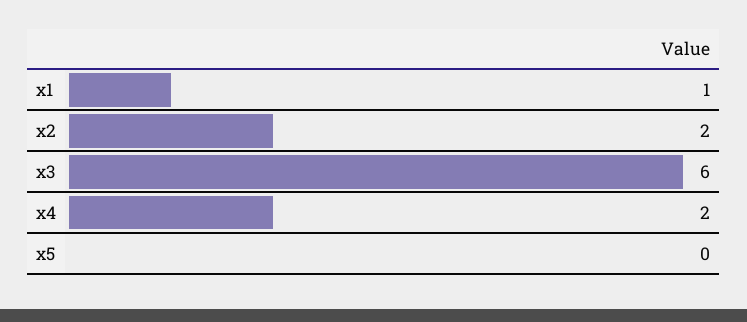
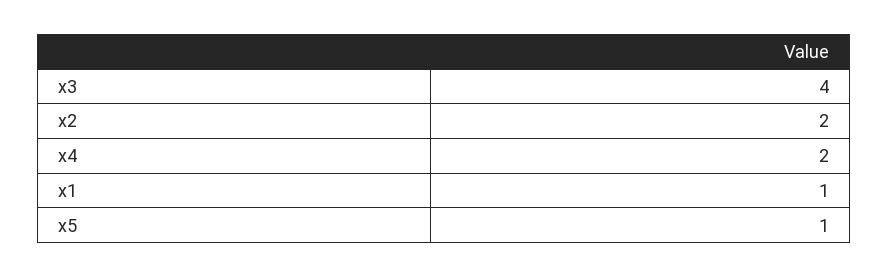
x3: 6 -> 4
x5: 0 -> 1

